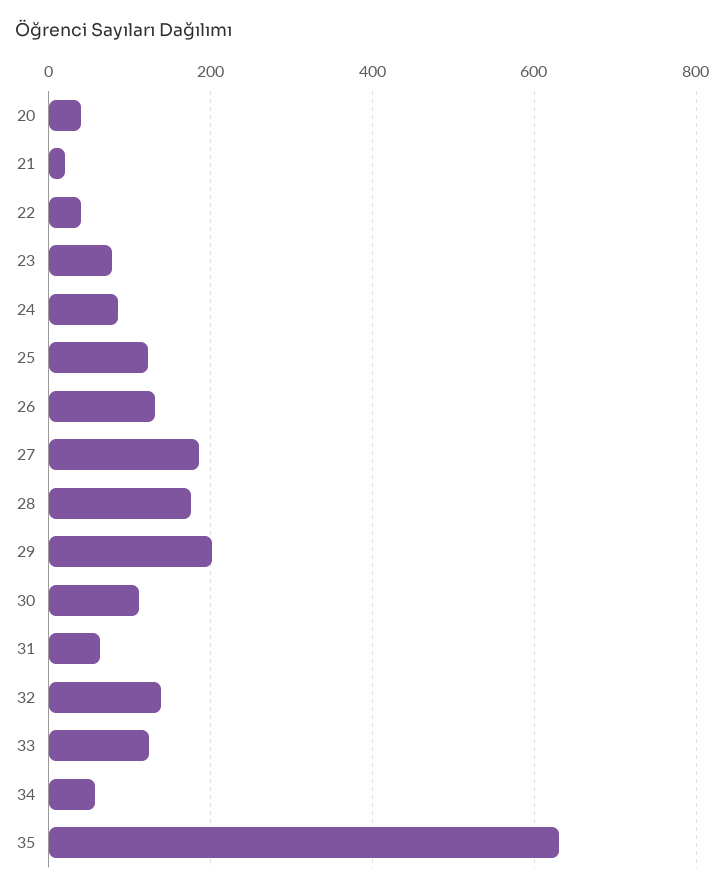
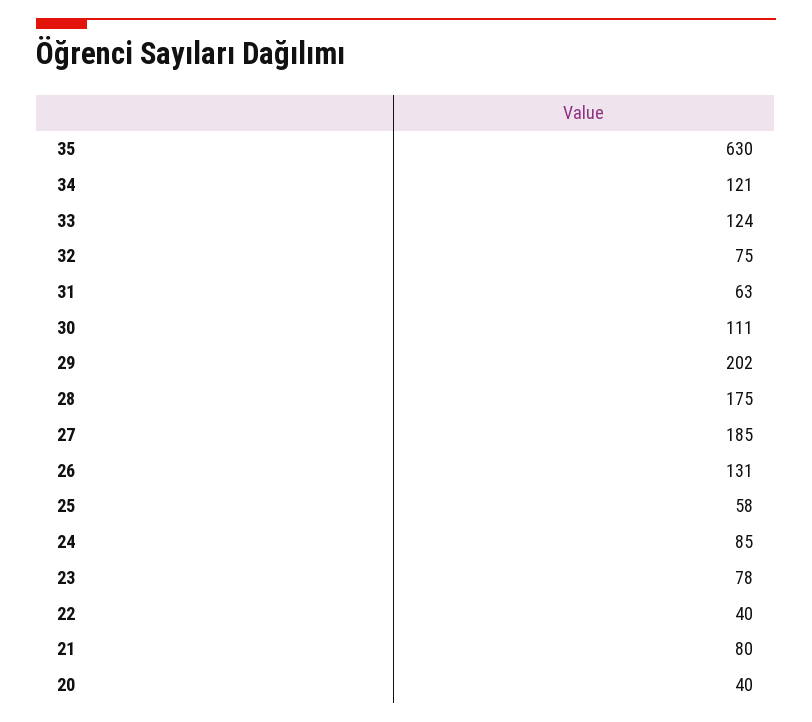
21: 20 -> 80
25: 120 -> 58
32: 140 -> 75
34: 60 -> 121

